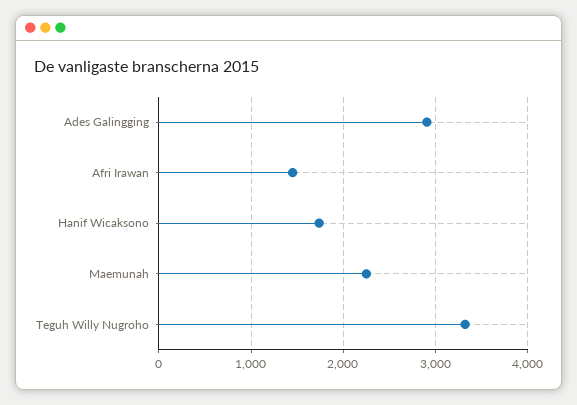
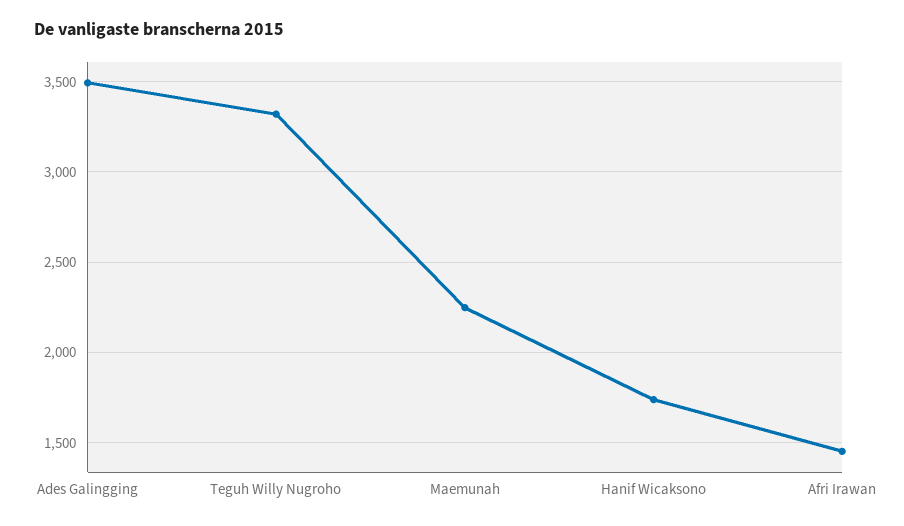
Ades Galingging: 2900 -> 3500

